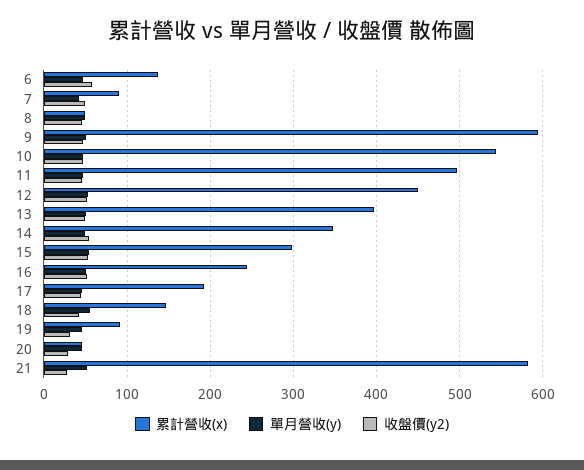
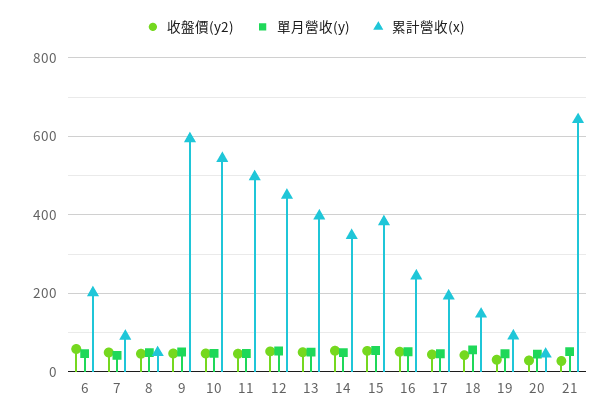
累計營收(x), 6: 140 -> 200
累計營收(x), 15: 300 -> 380
累計營收(x), 21: 580 -> 640

